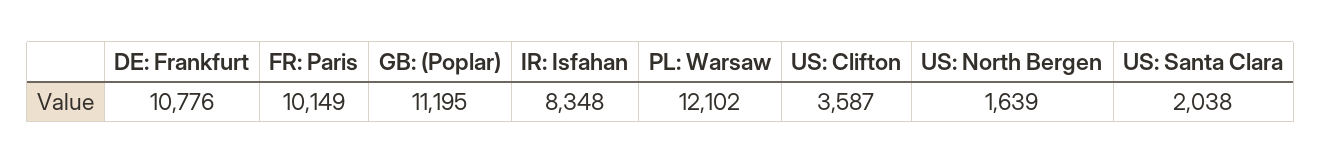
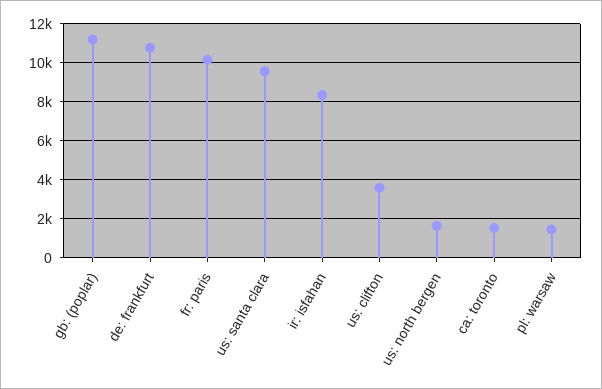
PL: Warsaw: 12102 -> 1500
US: Santa Clara: 2038 -> 9500
ca: toronto: none -> 1500

